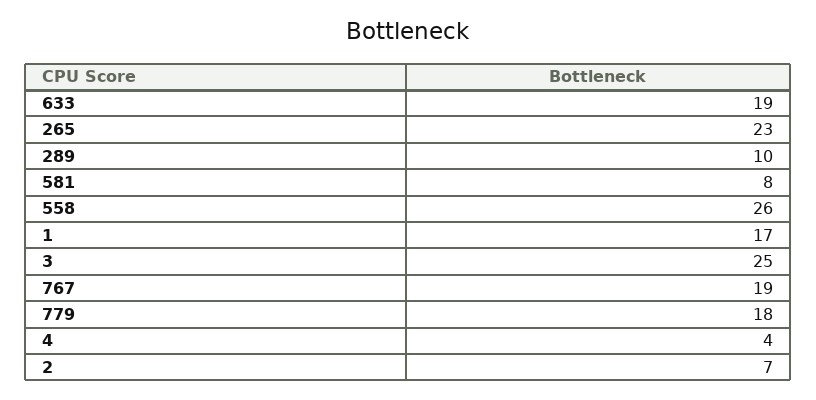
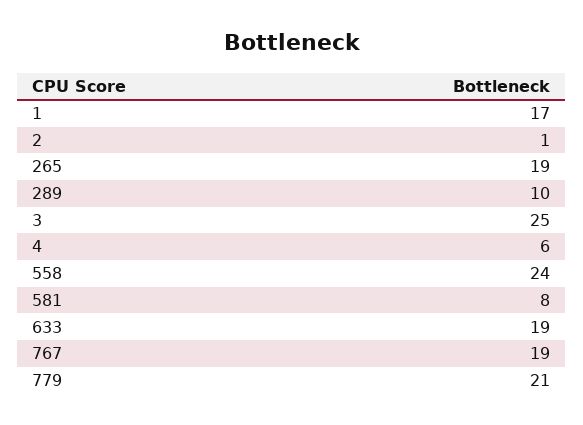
265: 23 -> 19
558: 26 -> 24
779: 18 -> 21
4: 4 -> 6
2: 7 -> 1

